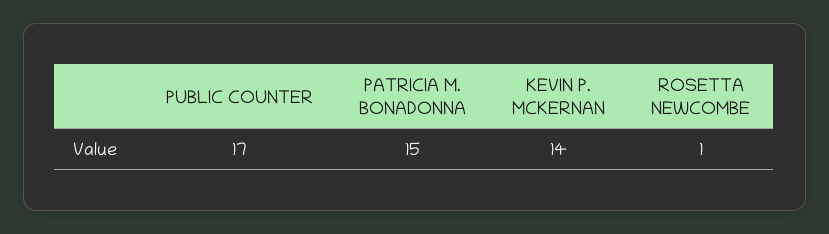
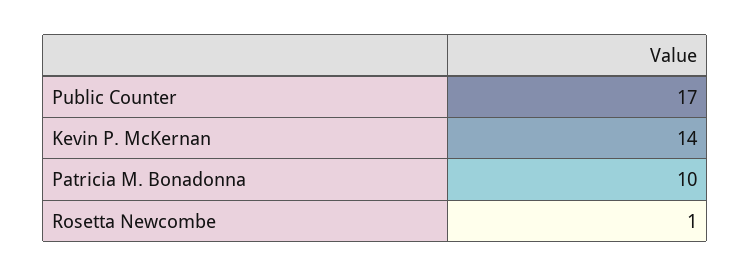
PATRICIA M. BONADONNA: 15 -> 10

